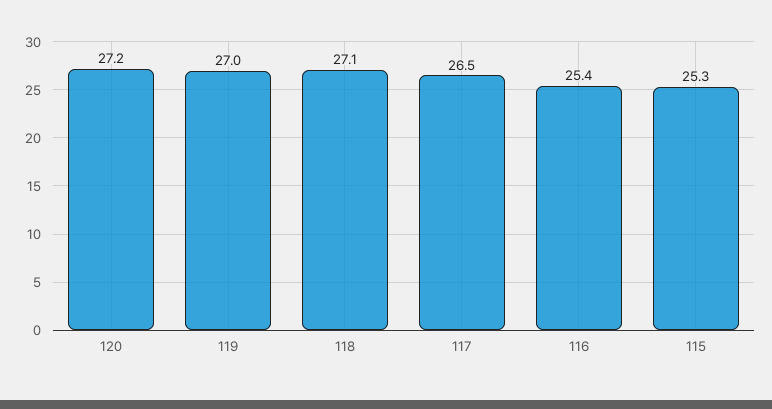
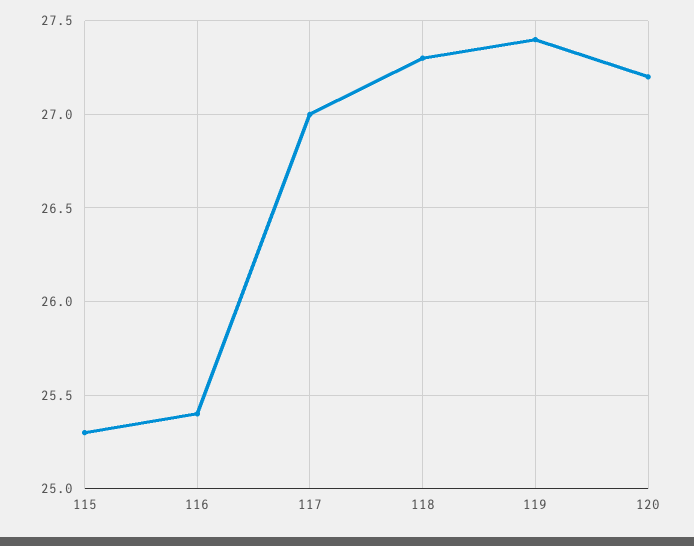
119: 27 -> 27.4
118: 27.1 -> 27.3
117: 26.5 -> 27

